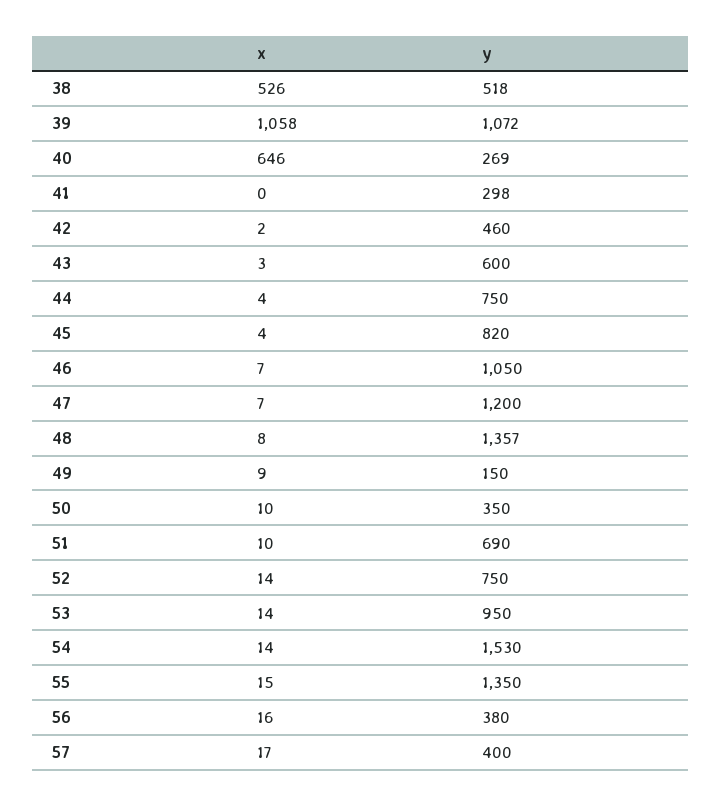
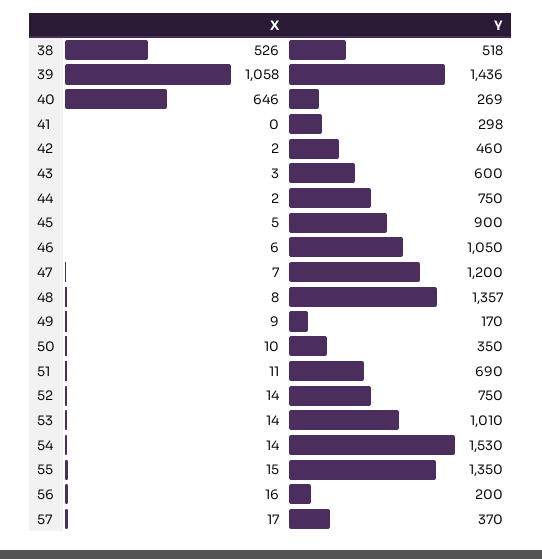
y, 39: 1072 -> 1436
x, 44: 4 -> 2
x, 45: 4 -> 5
y, 45: 820 -> 900
x, 46: 7 -> 6
y, 49: 150 -> 170
x, 51: 10 -> 11
y, 53: 950 -> 1010
y, 56: 380 -> 200
y, 57: 400 -> 370

